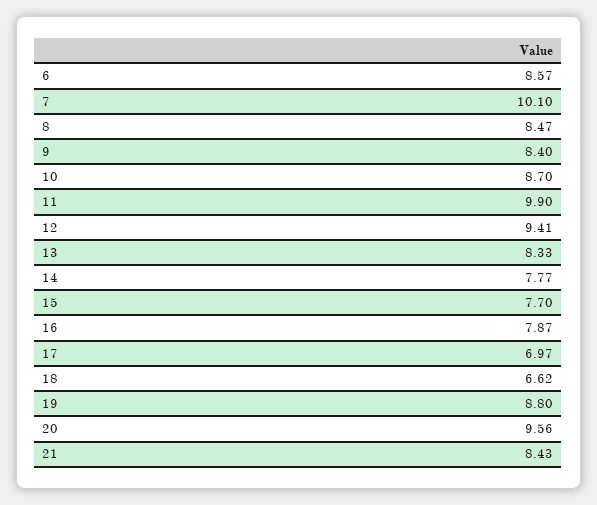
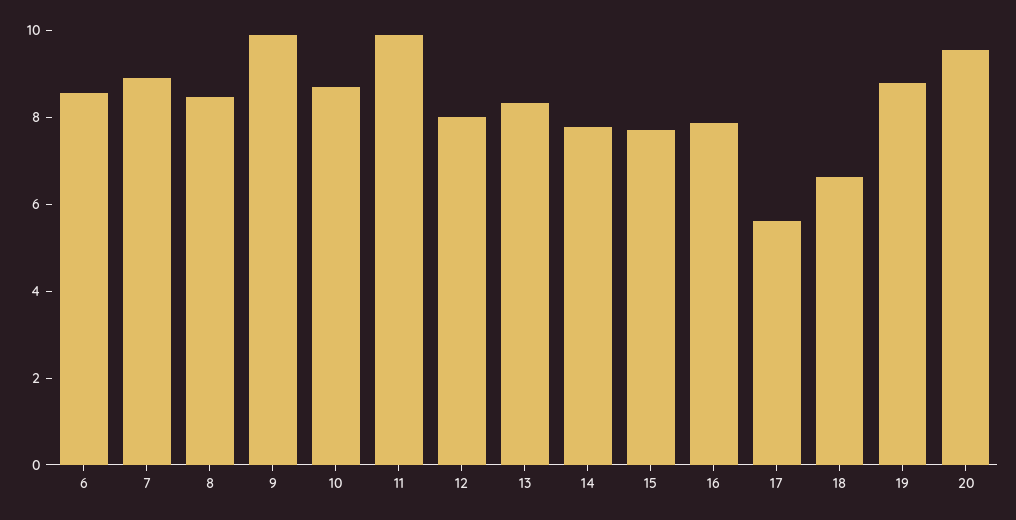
7: 10.1 -> 9
9: 8.4 -> 10
12: 9.41 -> 8
17: 6.97 -> 5.5
21: 8.43 -> none

